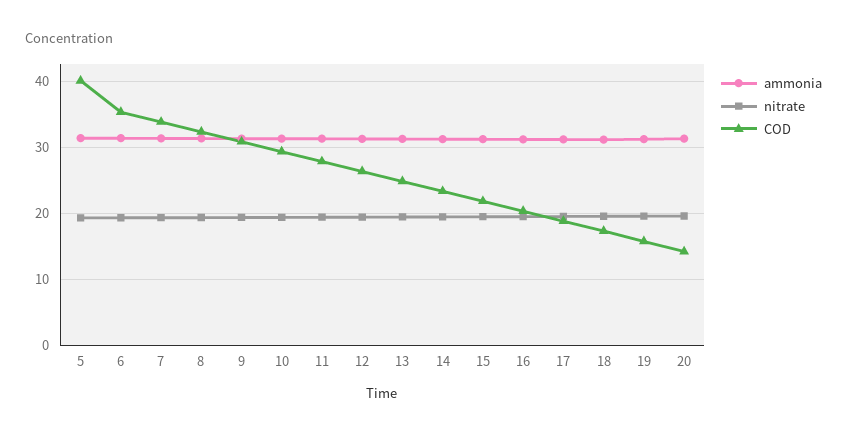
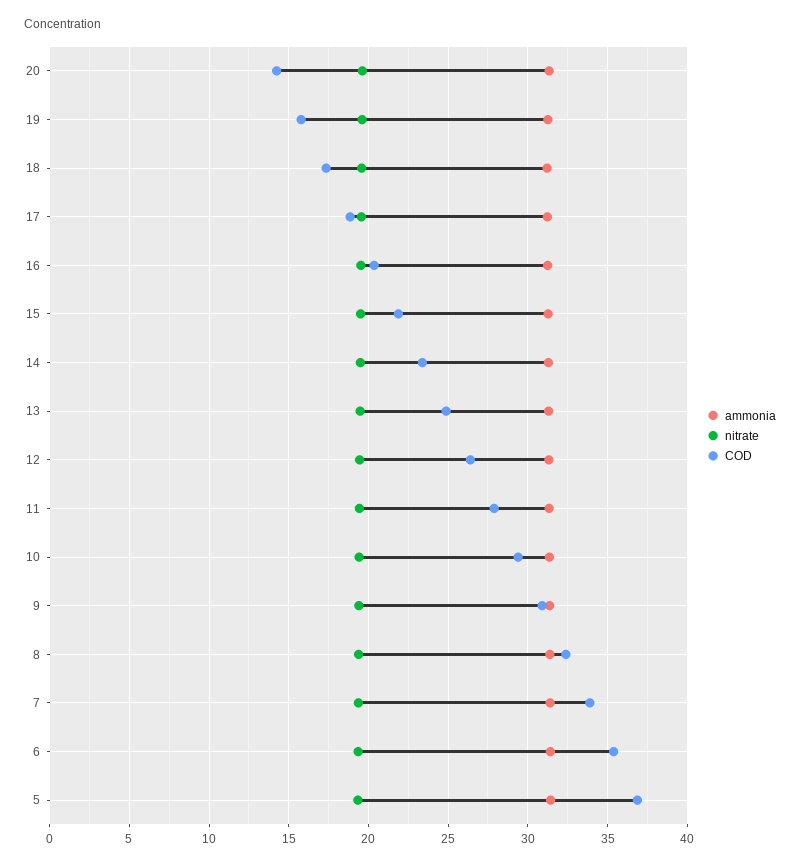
COD, 5: 40 -> 37

